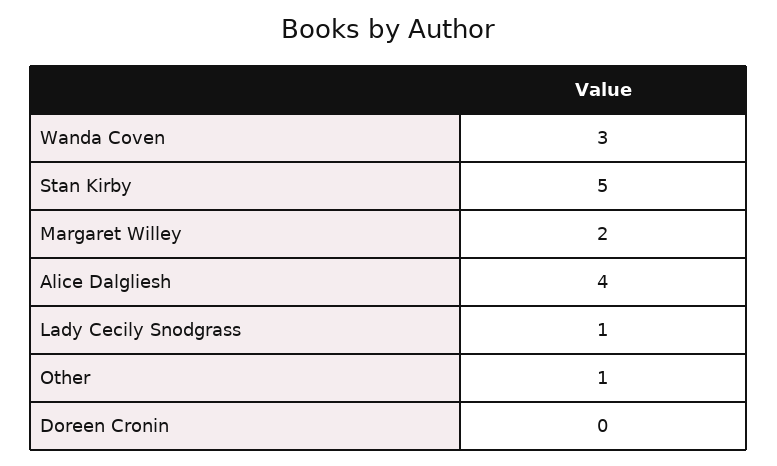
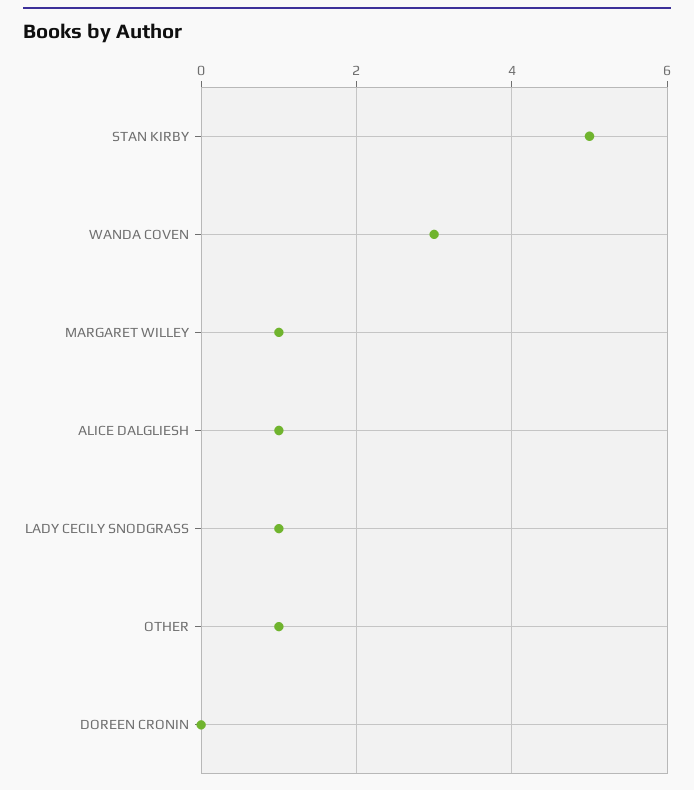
Margaret Willey: 2 -> 1
Alice Dalgliesh: 4 -> 1

